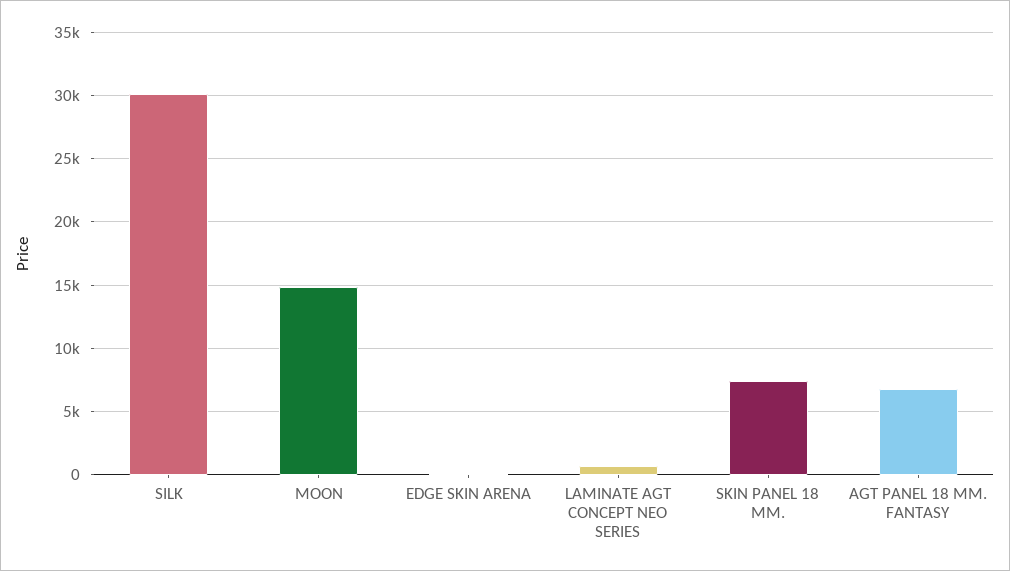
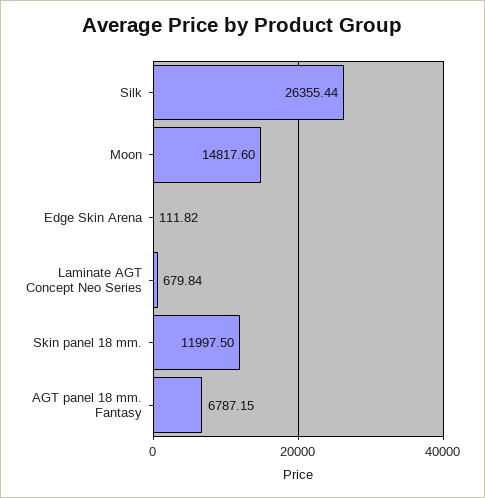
SILK: 30000 -> 26355.44
SKIN PANEL 18 MM.: 7500 -> 11997.5

